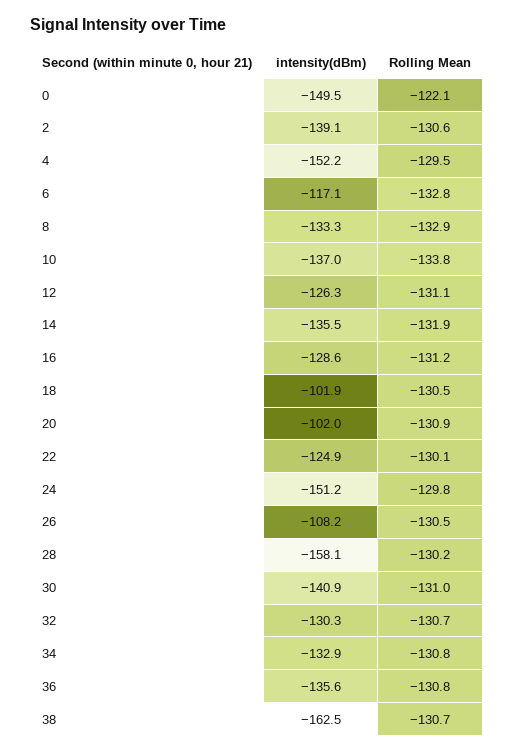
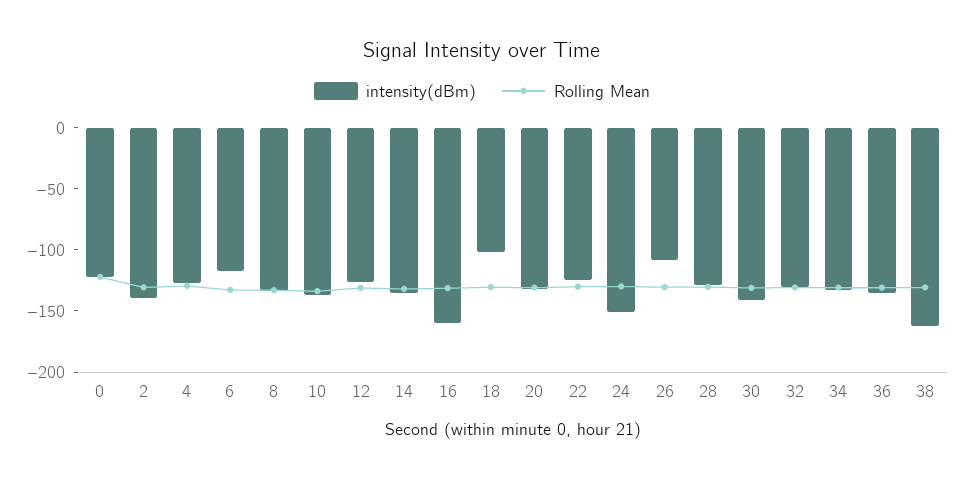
intensity(dBm), 0: -149.5 -> -120
intensity(dBm), 4: -152.2 -> -130
intensity(dBm), 16: -128.6 -> -160
intensity(dBm), 20: -102 -> -130
intensity(dBm), 28: -158.1 -> -130

